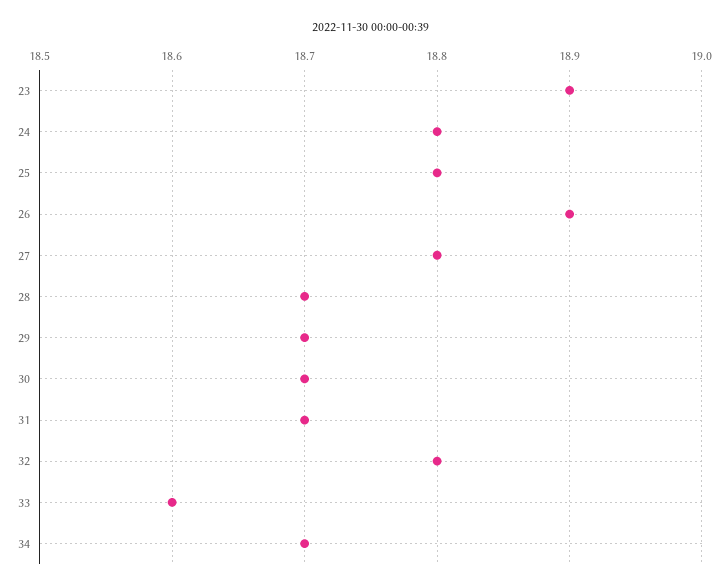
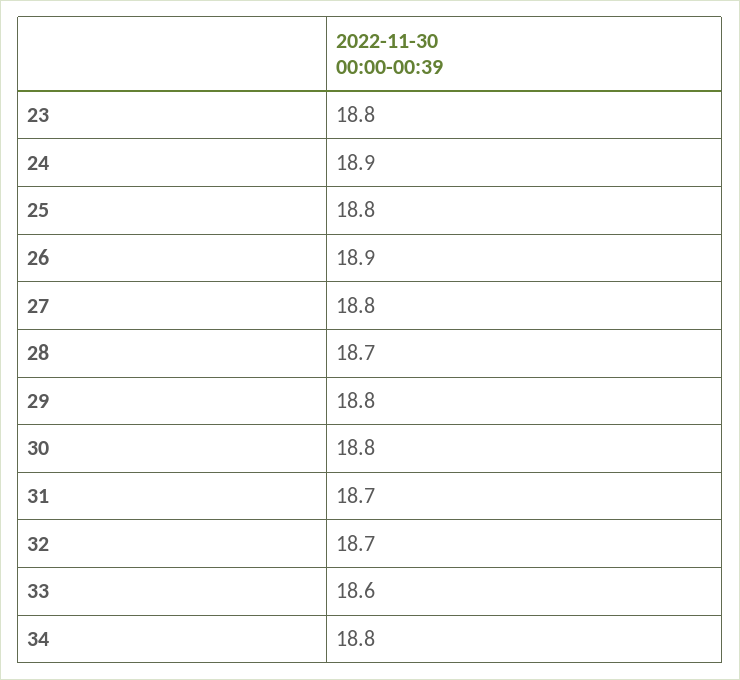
23: 18.9 -> 18.8
24: 18.8 -> 18.9
29: 18.7 -> 18.8
30: 18.7 -> 18.8
32: 18.8 -> 18.7
34: 18.7 -> 18.8

